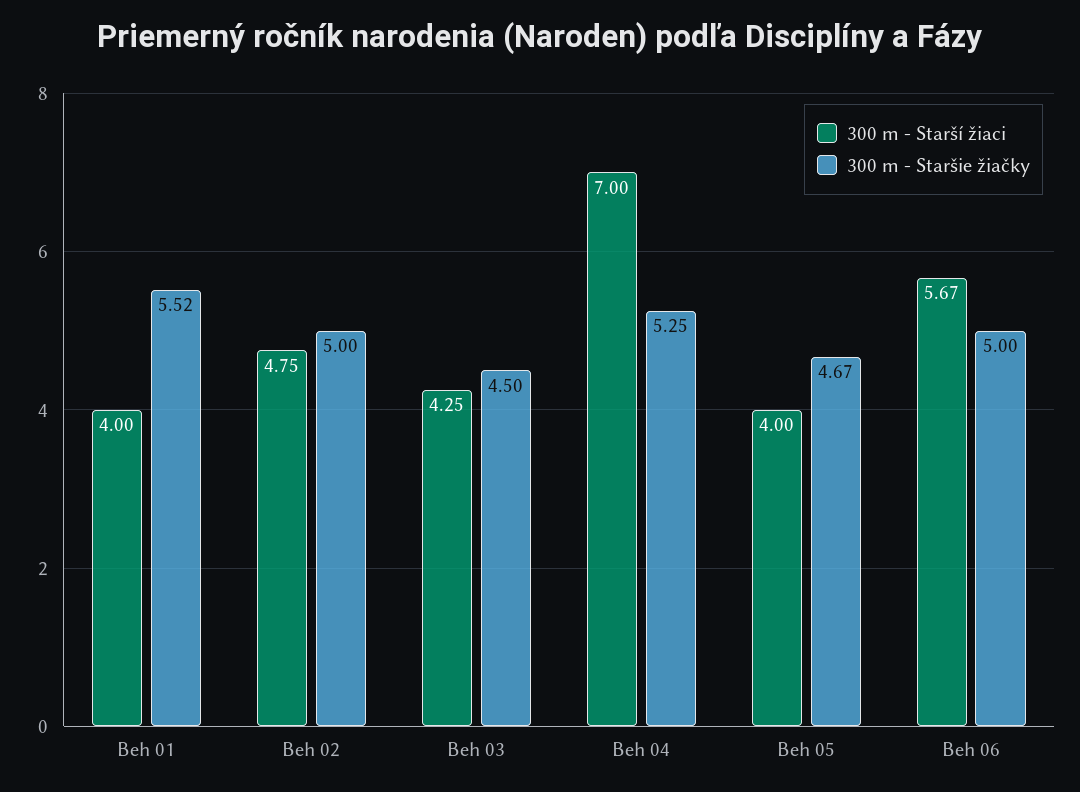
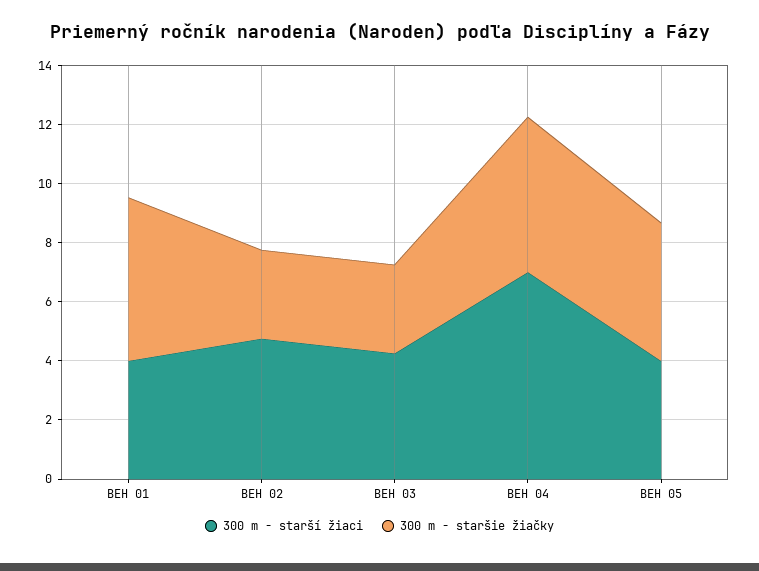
300 m - Staršie žiačky, Beh 02: 5 -> 3
300 m - Staršie žiačky, Beh 03: 4.5 -> 3
300 m - Starší žiaci, Beh 06: 5.67 -> none
300 m - Staršie žiačky, Beh 06: 5 -> none

